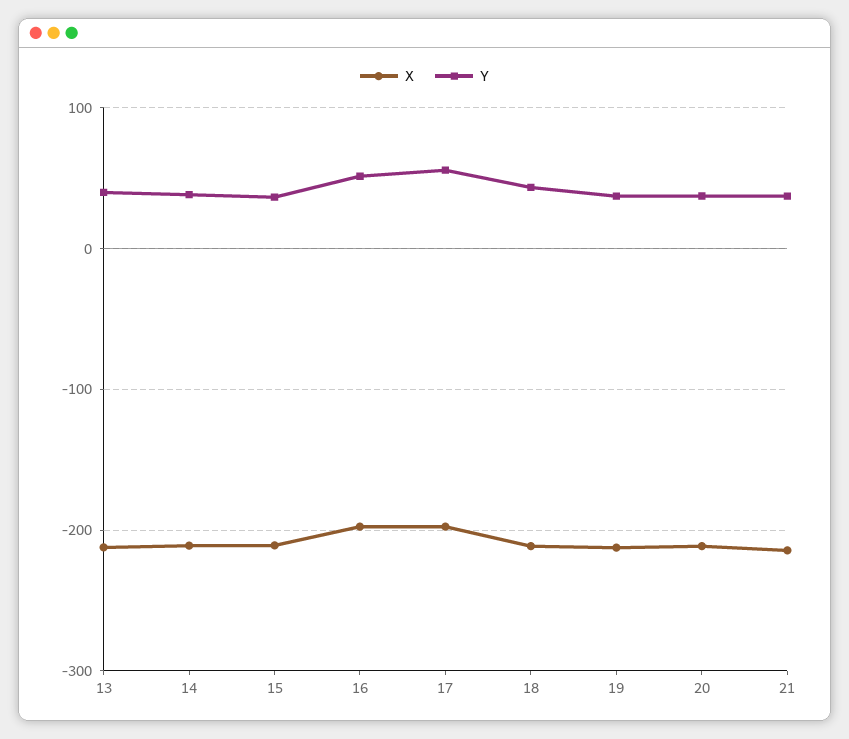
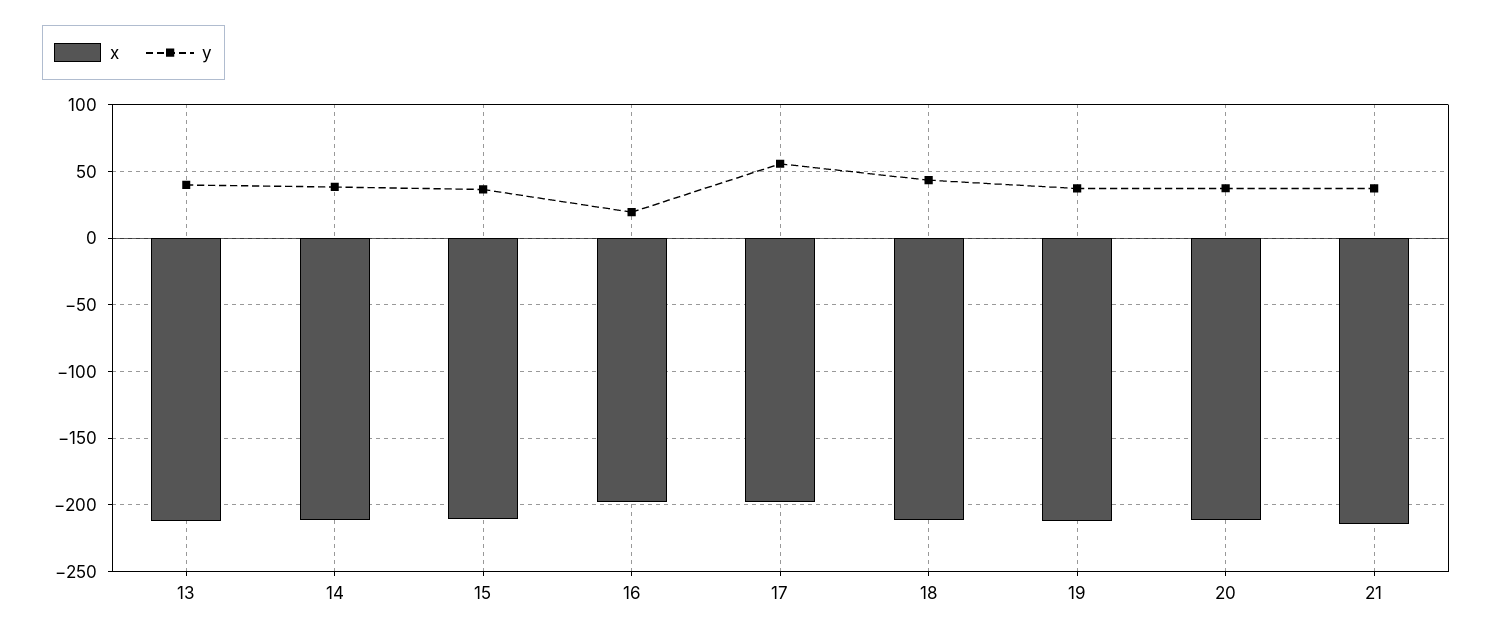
Y, 16: 50 -> 20

